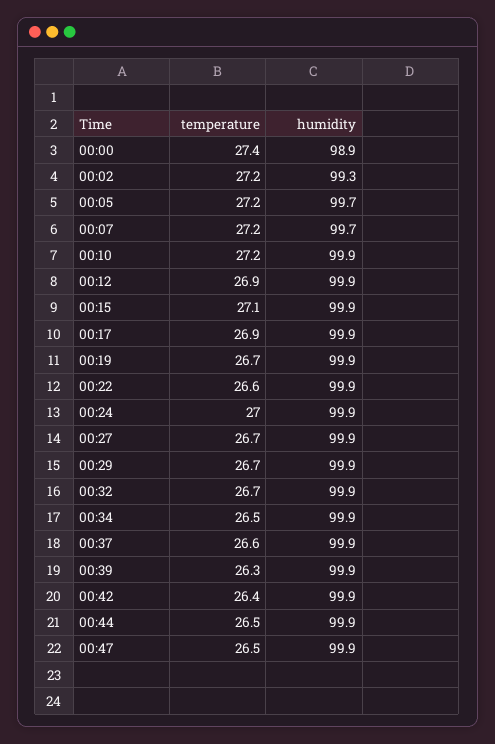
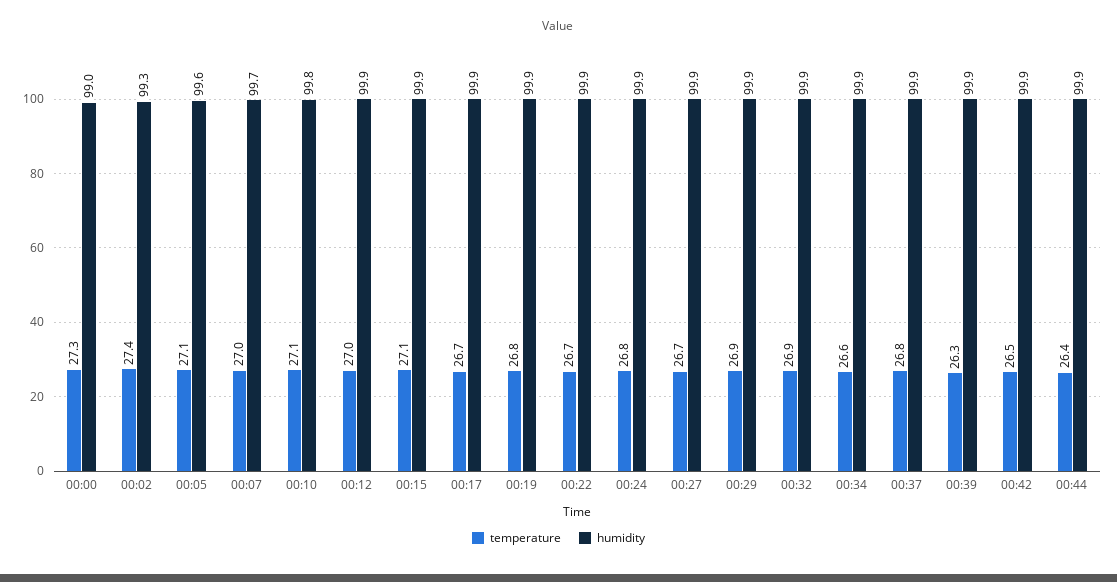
temperature, 00:00: 27.4 -> 27.3
humidity, 00:00: 98.9 -> 99
temperature, 00:02: 27.2 -> 27.4
temperature, 00:05: 27.2 -> 27.1
humidity, 00:05: 99.7 -> 99.6
temperature, 00:07: 27.2 -> 27
temperature, 00:10: 27.2 -> 27.1
humidity, 00:10: 99.9 -> 99.8
temperature, 00:12: 26.9 -> 27
temperature, 00:17: 26.9 -> 26.7
temperature, 00:19: 26.7 -> 26.8
temperature, 00:22: 26.6 -> 26.7
temperature, 00:24: 27 -> 26.8
temperature, 00:29: 26.7 -> 26.9
temperature, 00:32: 26.7 -> 26.9
temperature, 00:34: 26.5 -> 26.6
temperature, 00:37: 26.6 -> 26.8
temperature, 00:42: 26.4 -> 26.5
temperature, 00:44: 26.5 -> 26.4
temperature, 00:47: 26.5 -> none
humidity, 00:47: 99.9 -> none

